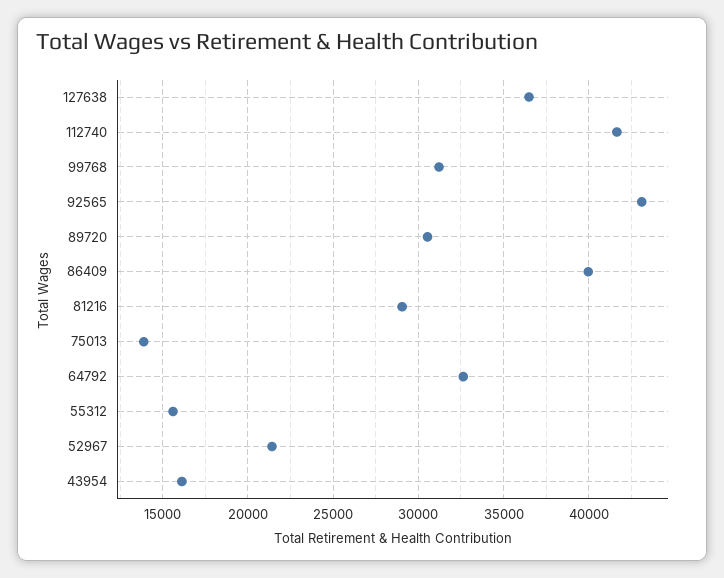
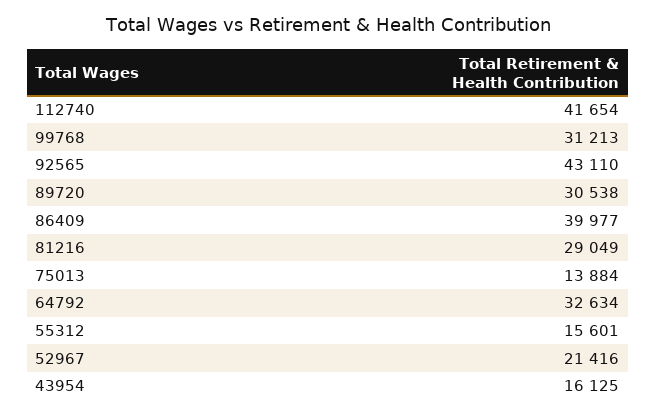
127638: 36500 -> none

